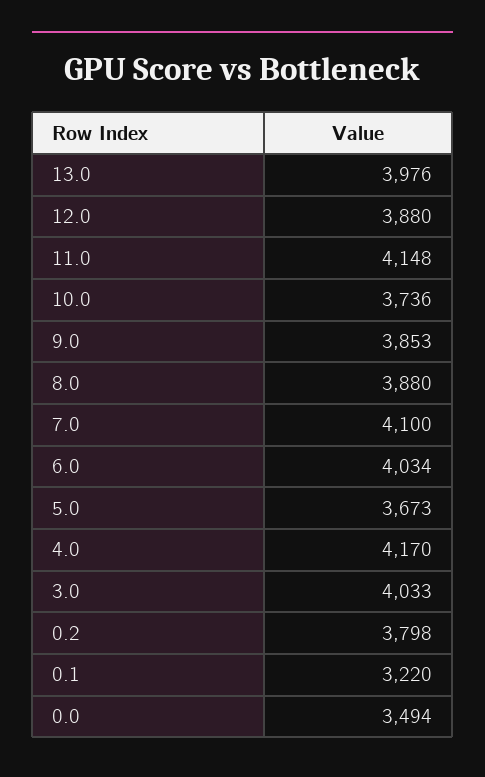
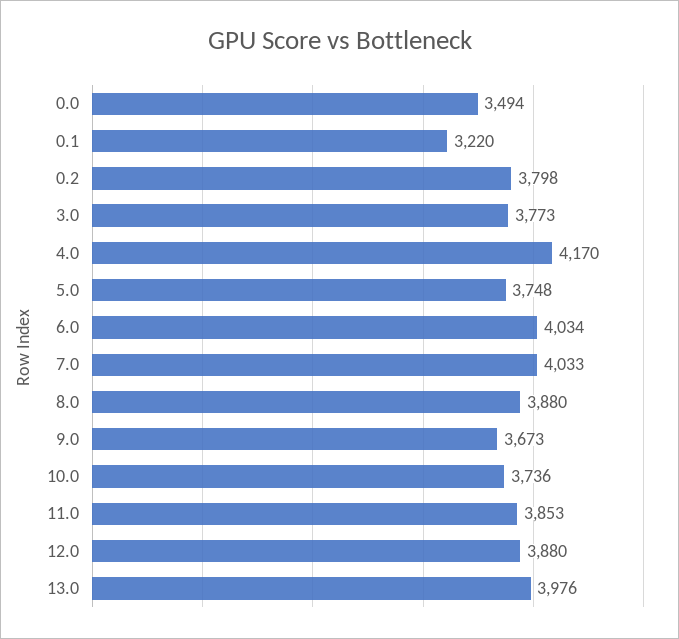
11.0: 4148 -> 3853
9.0: 3853 -> 3673
7.0: 4100 -> 4033
5.0: 3673 -> 3748
3.0: 4033 -> 3773

